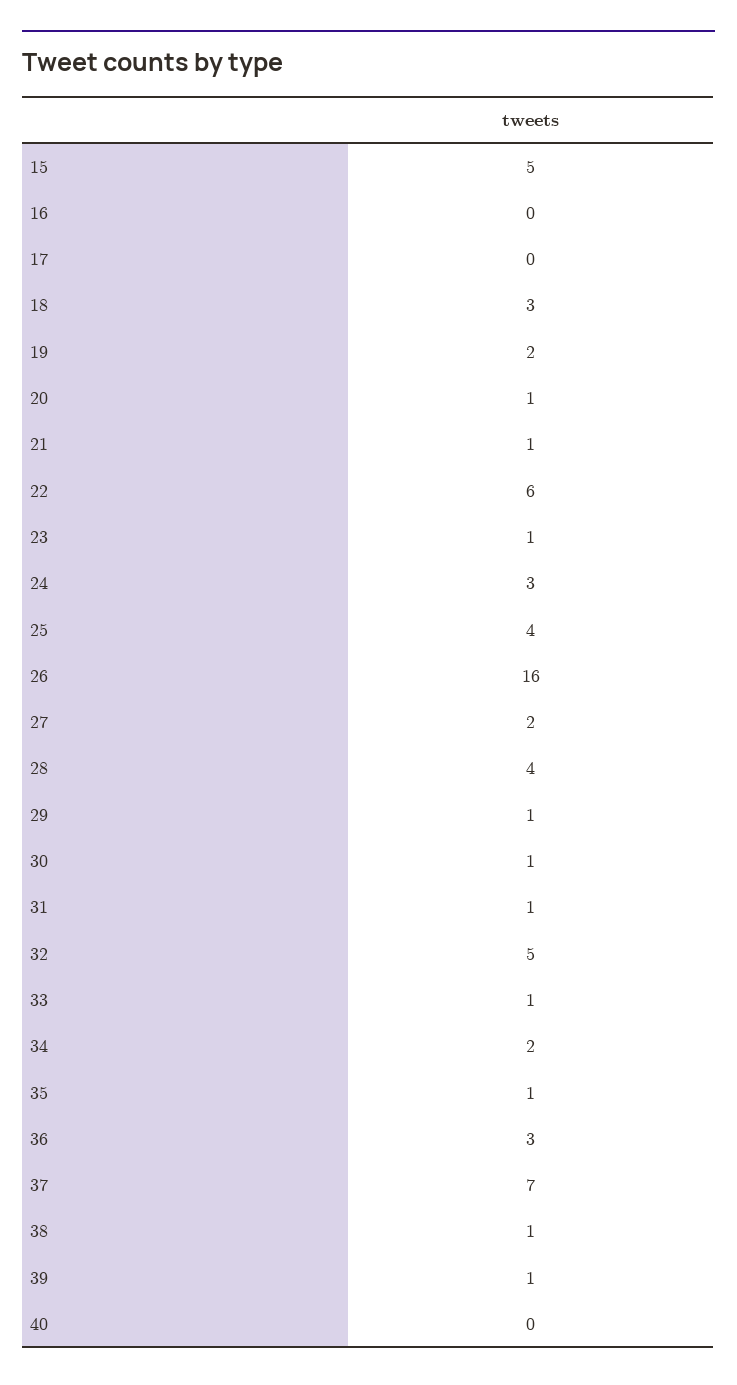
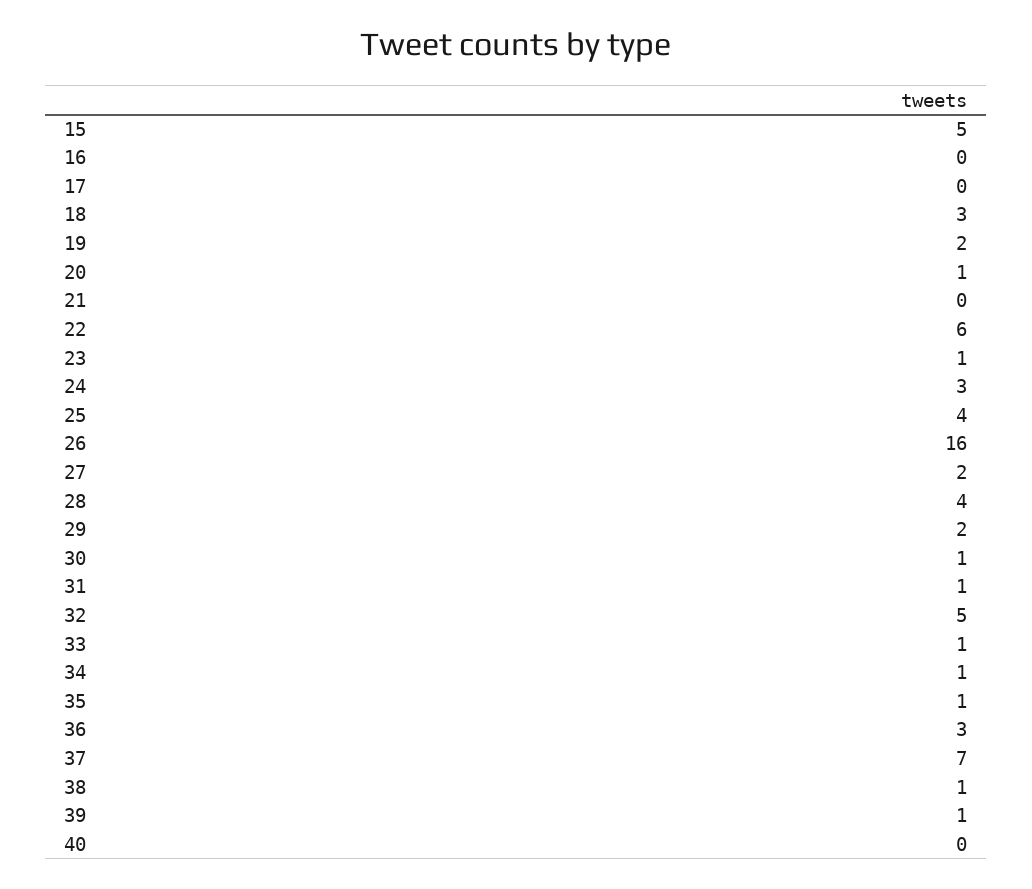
21: 1 -> 0
29: 1 -> 2
34: 2 -> 1

